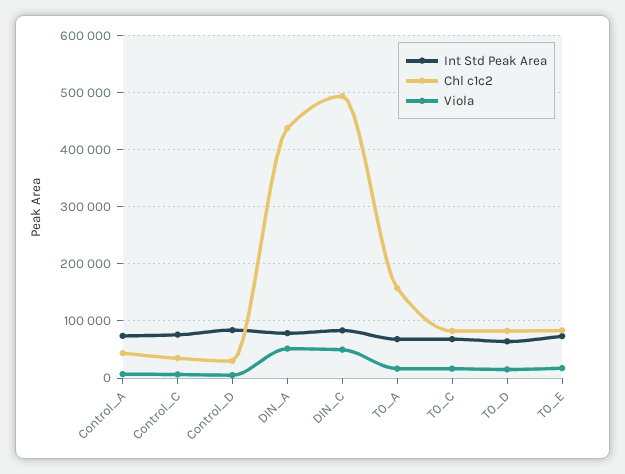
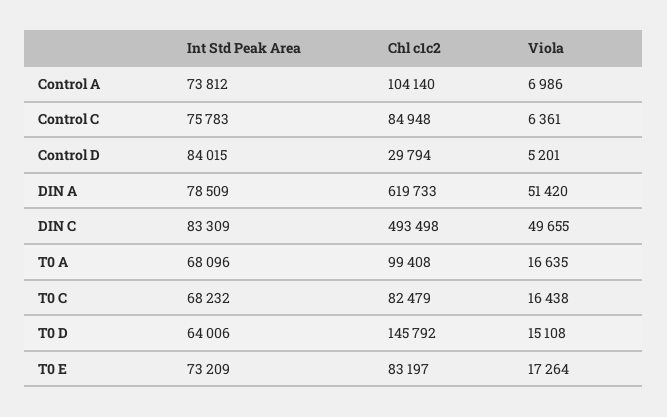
Chl c1c2, Control_A: 40000 -> 104140
Chl c1c2, Control_C: 40000 -> 84948
Chl c1c2, DIN_A: 440000 -> 619733
Chl c1c2, T0_A: 160000 -> 99408
Chl c1c2, T0_D: 80000 -> 145792

